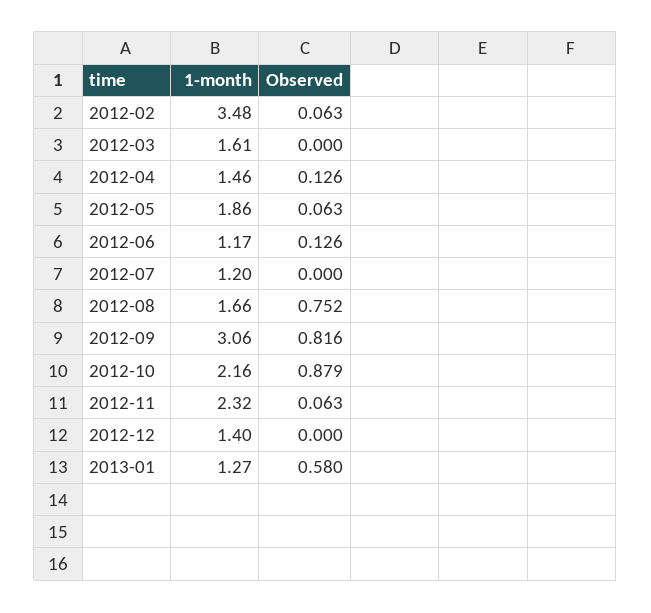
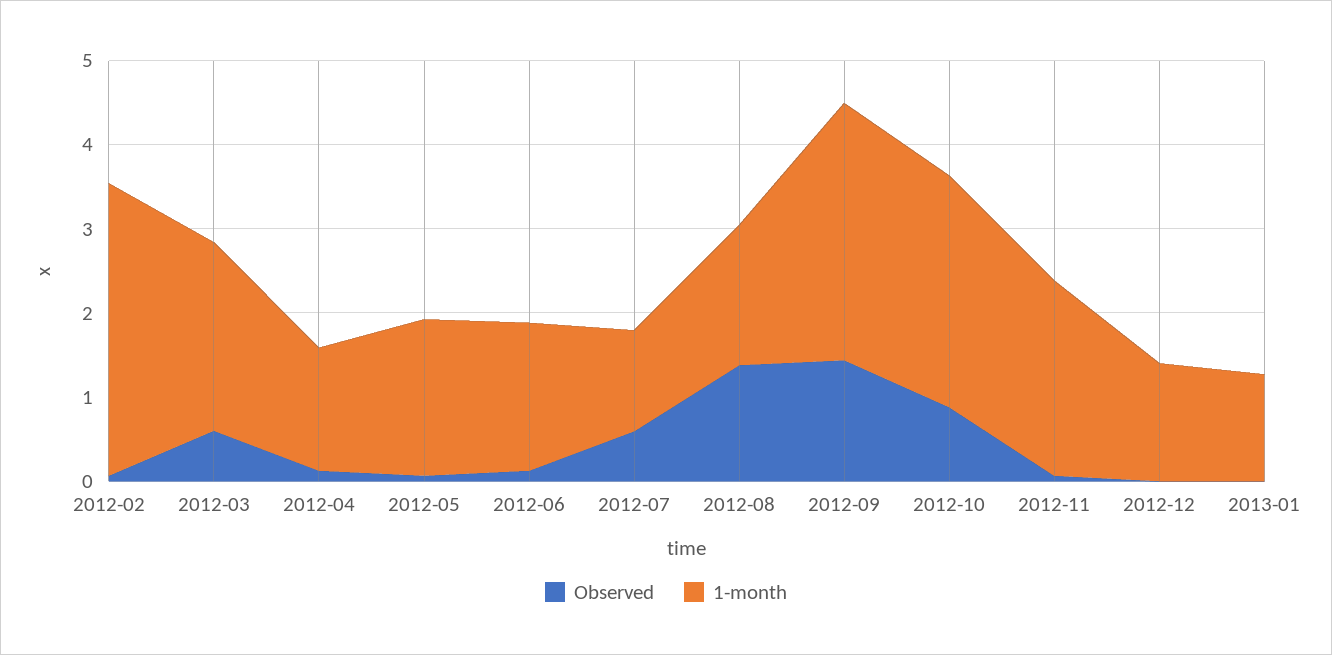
1-month, 2012-03: 1.61 -> 2.2
Observed, 2012-03: 0 -> 0.6
1-month, 2012-06: 1.17 -> 1.8
Observed, 2012-07: 0 -> 0.6
Observed, 2012-08: 0.752 -> 1.4
Observed, 2012-09: 0.816 -> 1.4
1-month, 2012-10: 2.16 -> 2.8
Observed, 2013-01: 0.58 -> 0

